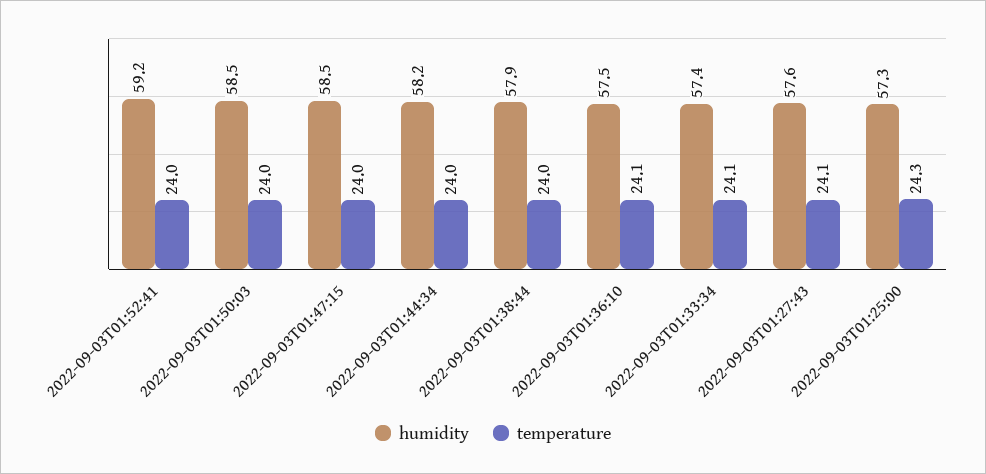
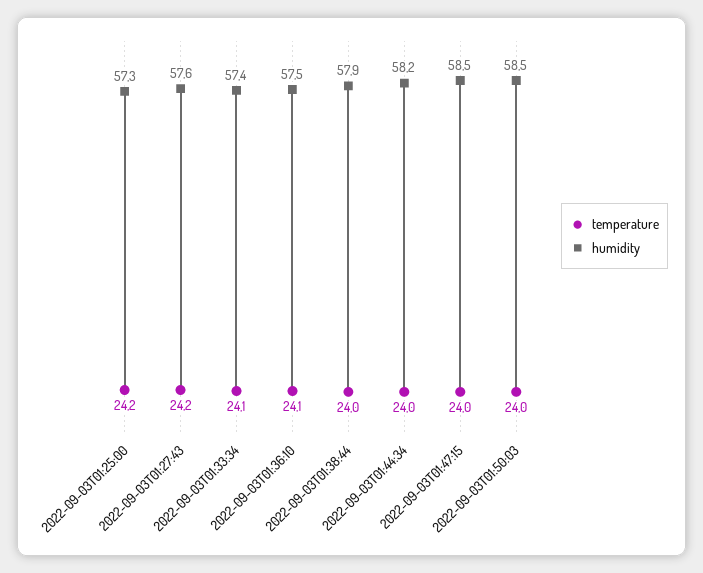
humidity, 2022-09-03T01:52:41: 59.2 -> none
temperature, 2022-09-03T01:52:41: 24 -> none
temperature, 2022-09-03T01:27:43: 24.1 -> 24.2
temperature, 2022-09-03T01:25:00: 24.3 -> 24.2

